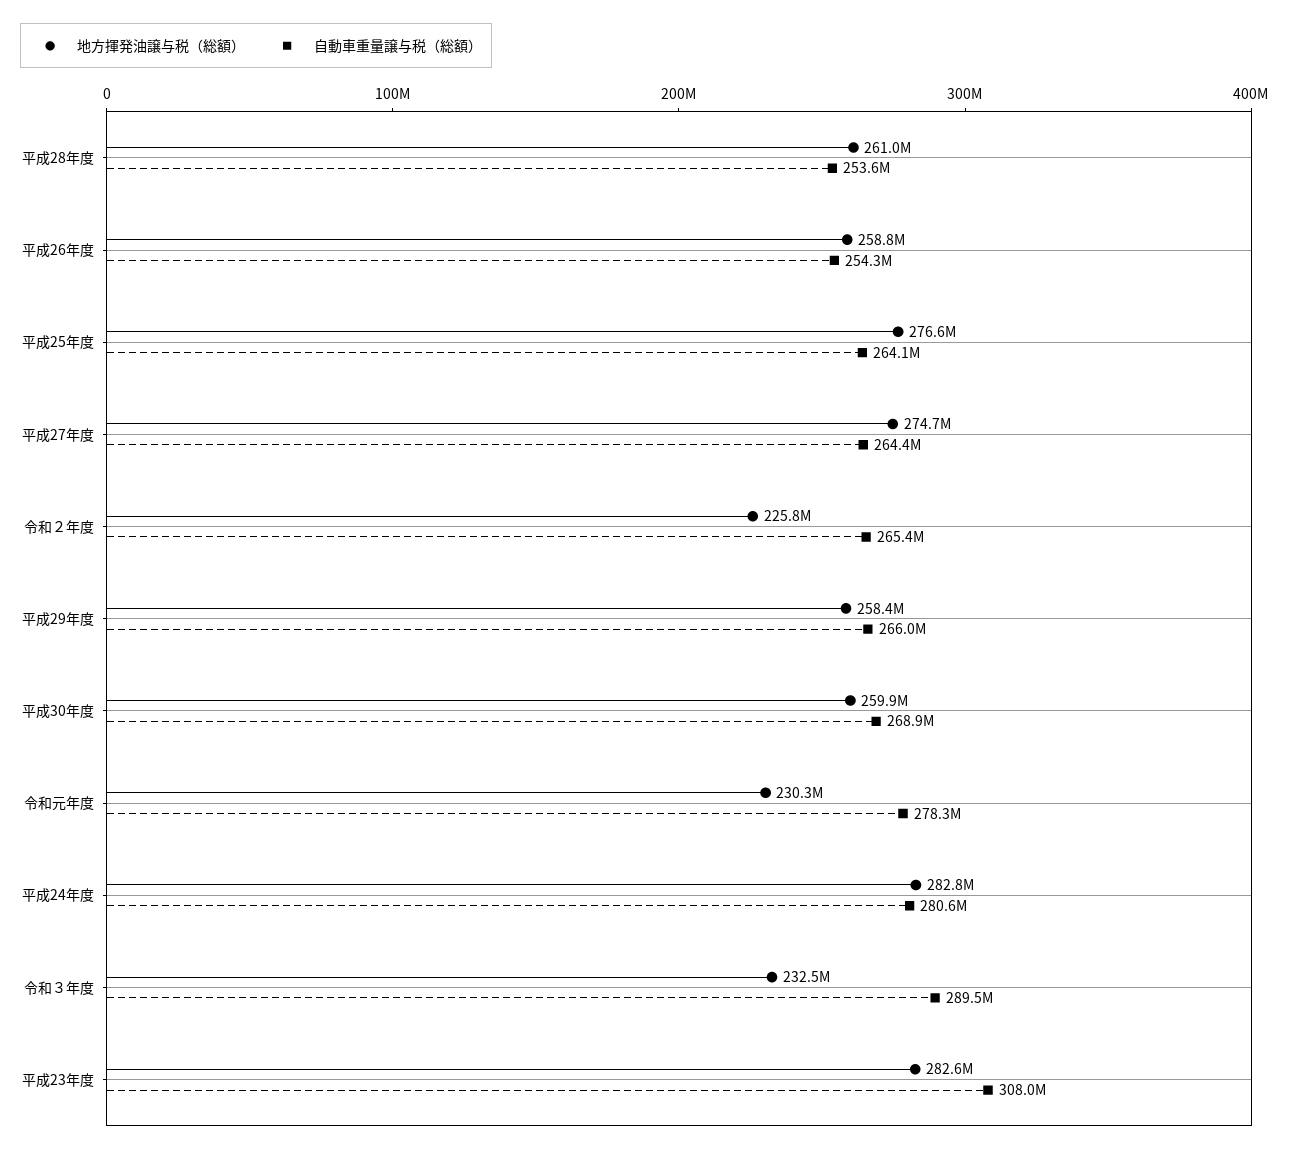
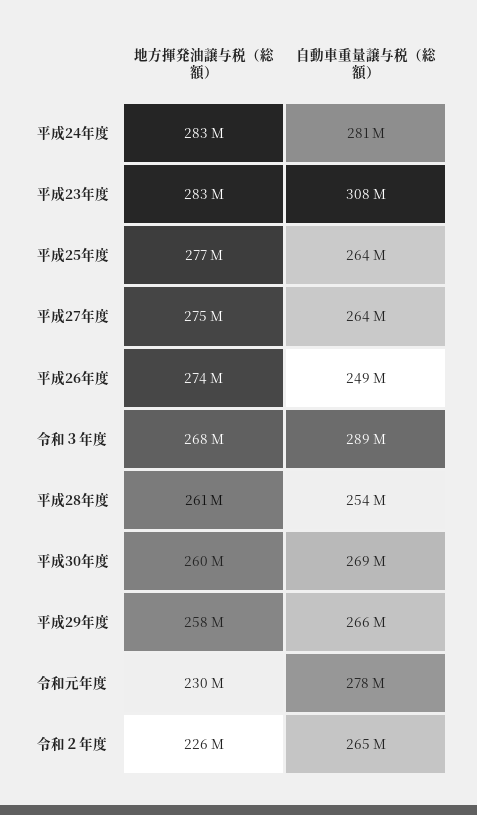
地方揮発油譲与税（総額）, 平成26年度: 258800000 -> 274000000
自動車重量譲与税（総額）, 平成26年度: 254300000 -> 249000000
地方揮発油譲与税（総額）, 令和３年度: 232500000 -> 268000000

